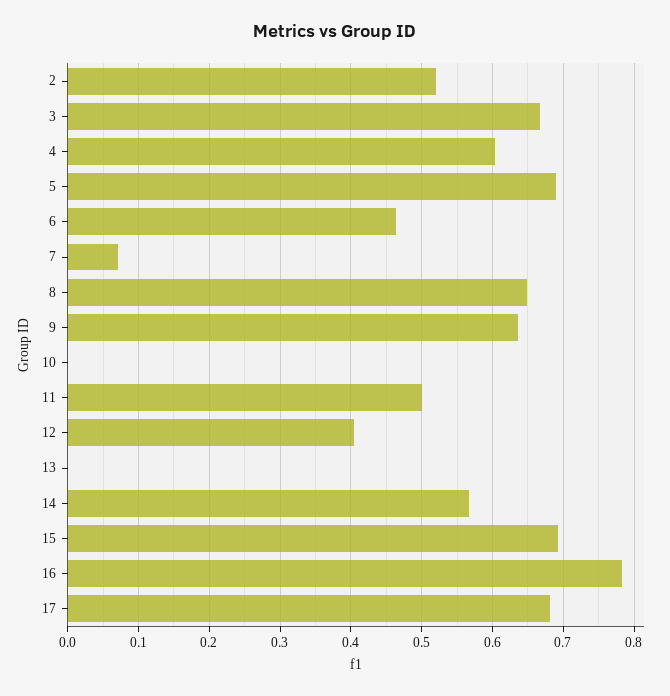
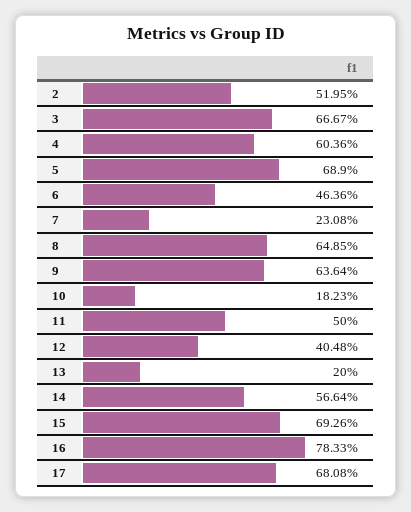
7: 0.07 -> 0.2308
10: 0 -> 0.1823
13: 0 -> 0.2

